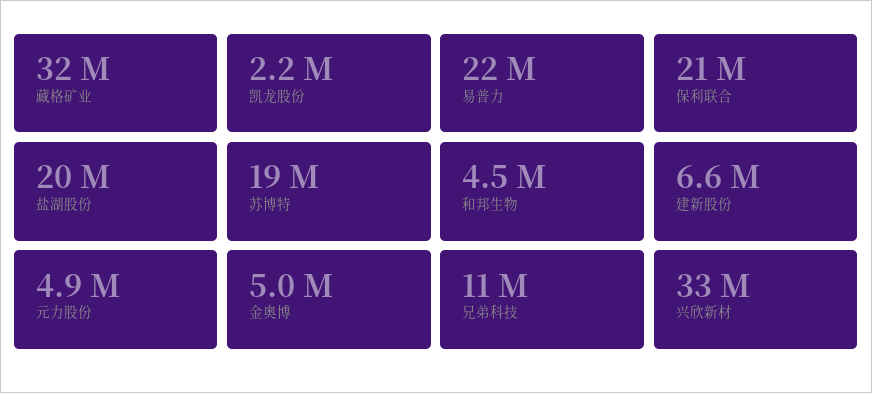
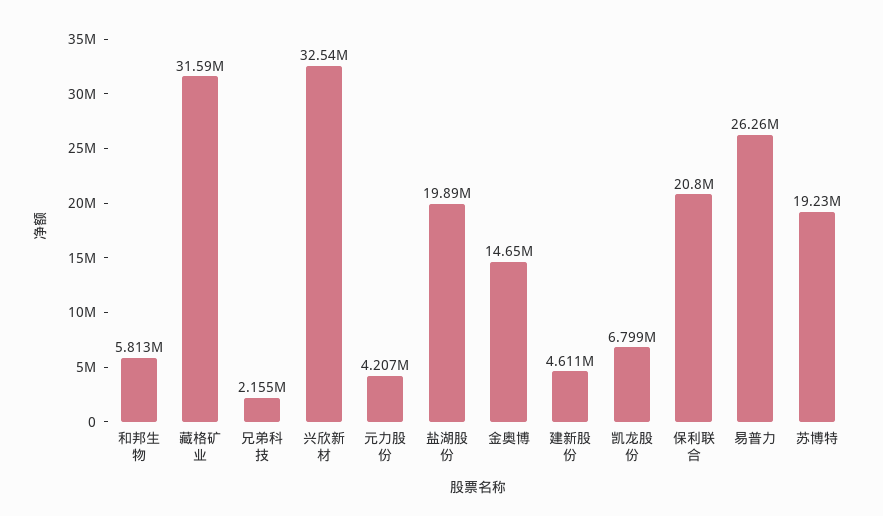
凯龙股份: 2200000 -> 6799000
易普力: 22000000 -> 26260000
和邦生物: 4500000 -> 5813000
建新股份: 6600000 -> 4611000
元力股份: 4900000 -> 4207000
金奥博: 5000000 -> 14650000
兄弟科技: 11000000 -> 2155000

